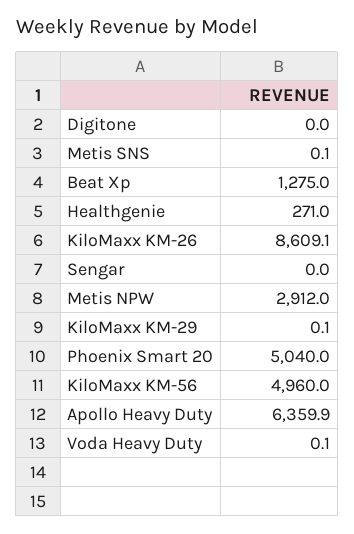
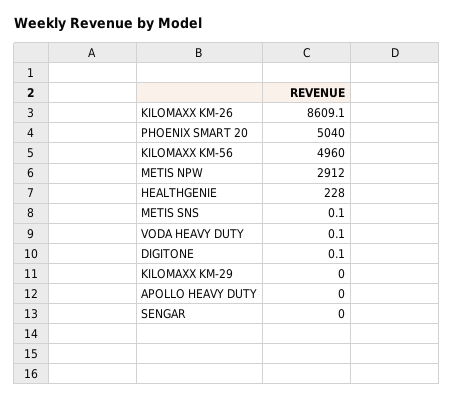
Digitone: 0 -> 0.1
Beat Xp: 1275 -> none
Healthgenie: 271 -> 228
KiloMaxx KM-29: 0.1 -> 0
Apollo Heavy Duty: 6359.9 -> 0

